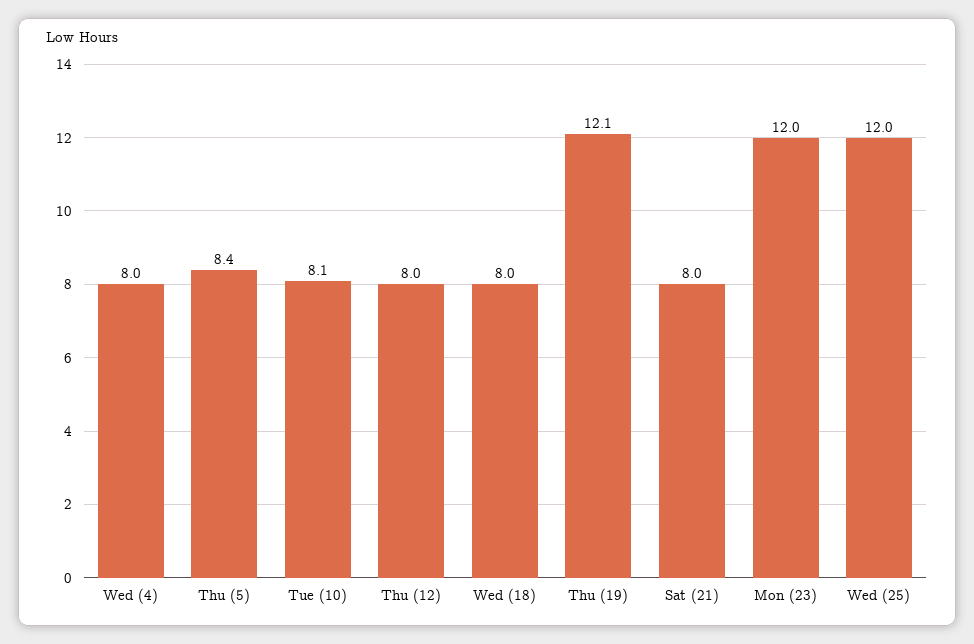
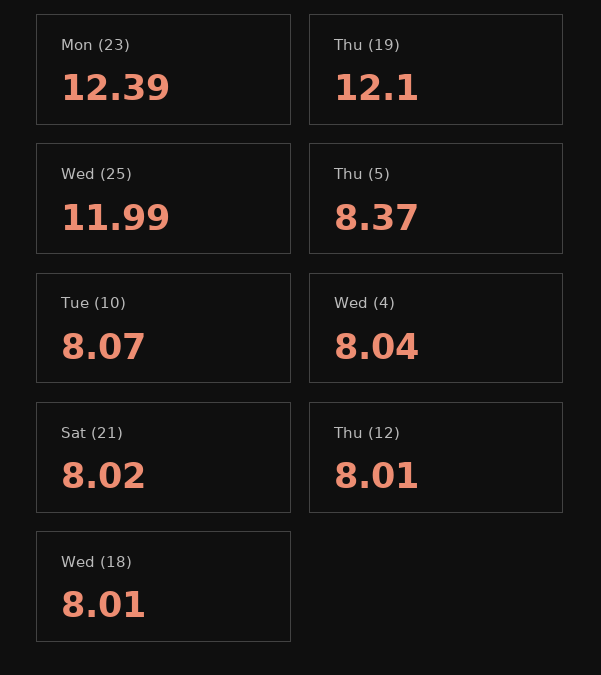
Mon (23): 12 -> 12.39

